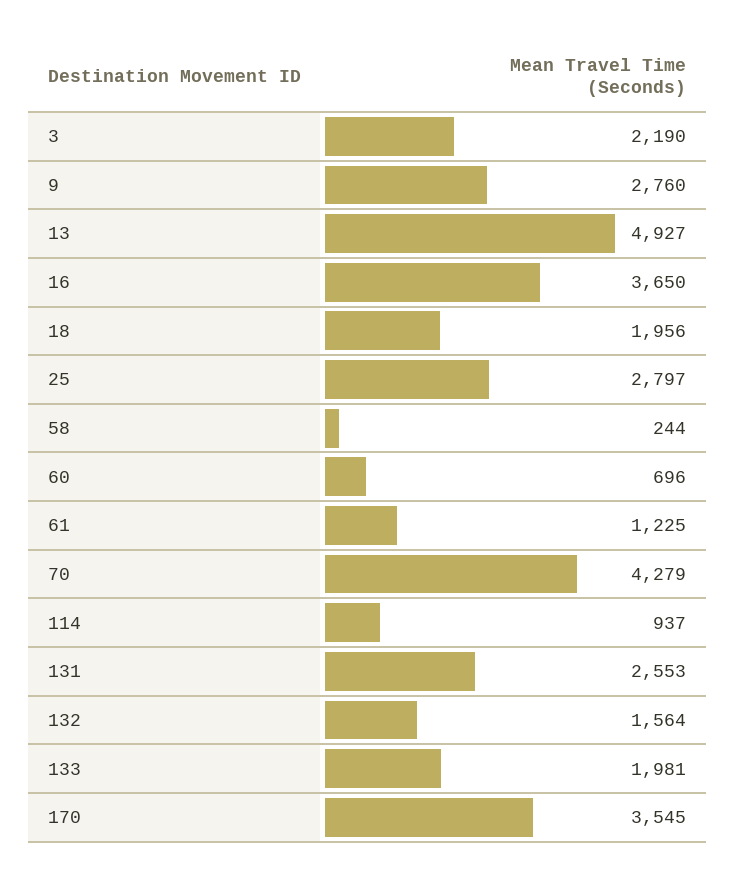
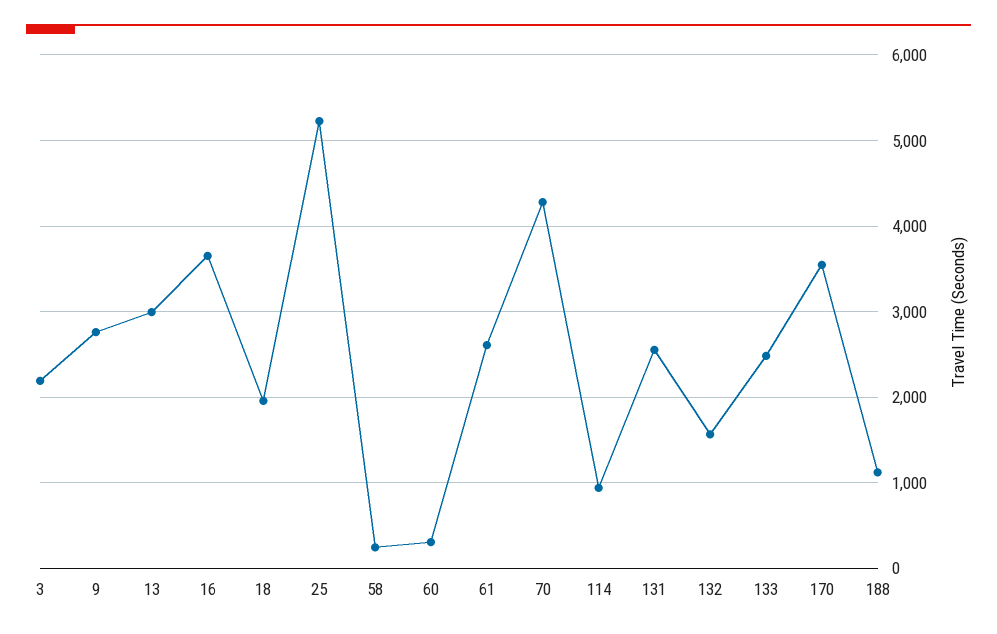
13: 4927 -> 3000
25: 2797 -> 5200
60: 696 -> 300
61: 1225 -> 2600
133: 1981 -> 2500
188: none -> 1100

